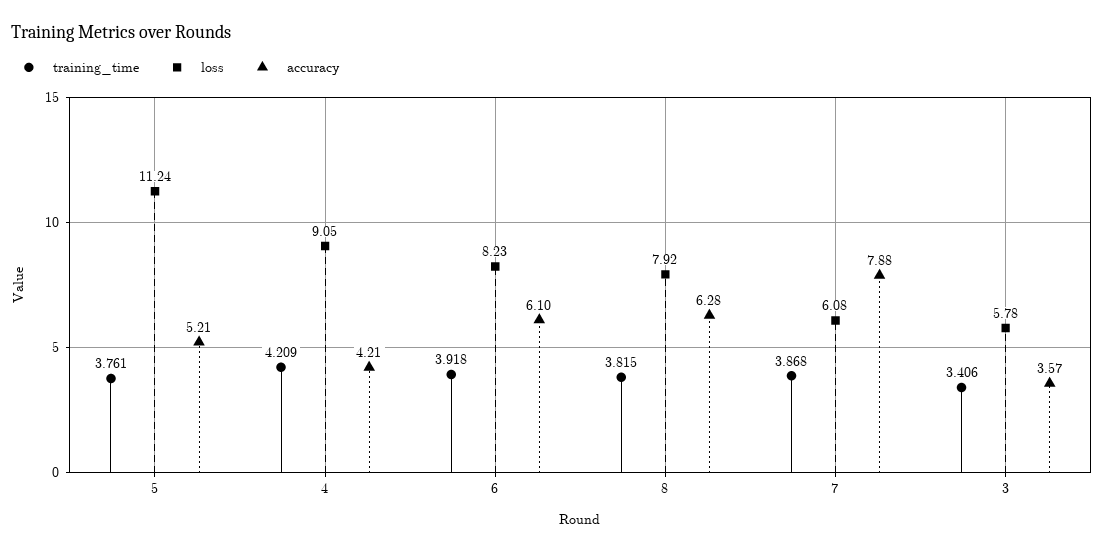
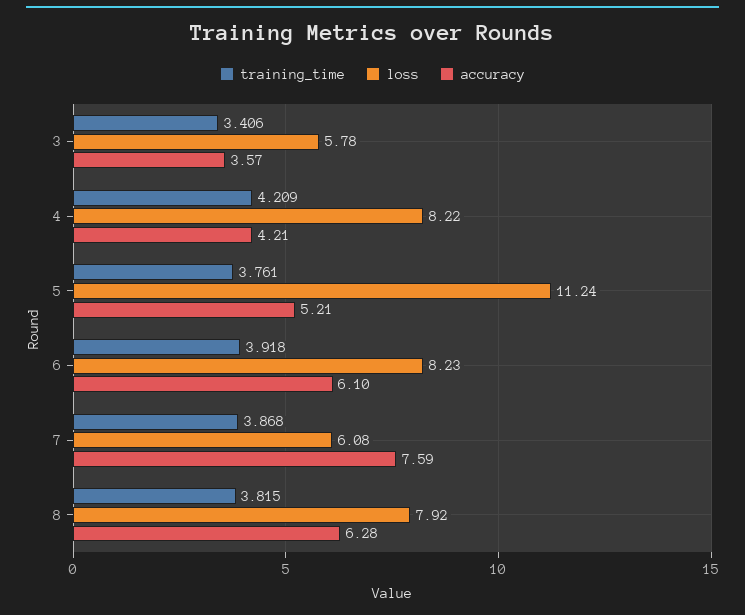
loss, 4: 9.05 -> 8.22
accuracy, 7: 7.88 -> 7.59

